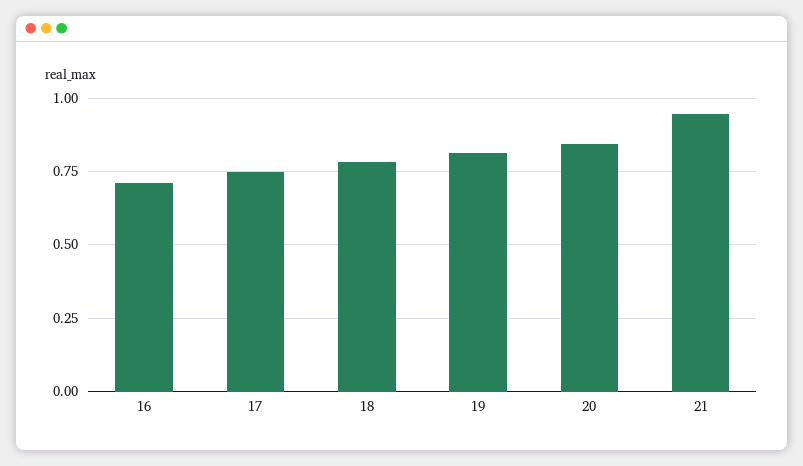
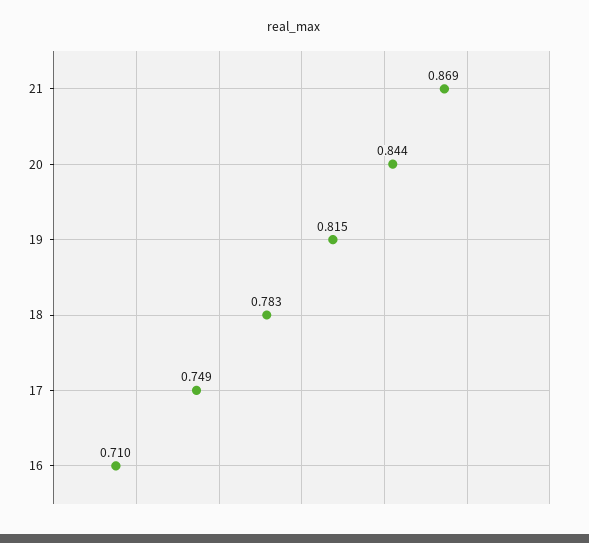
21: 0.95 -> 0.869

